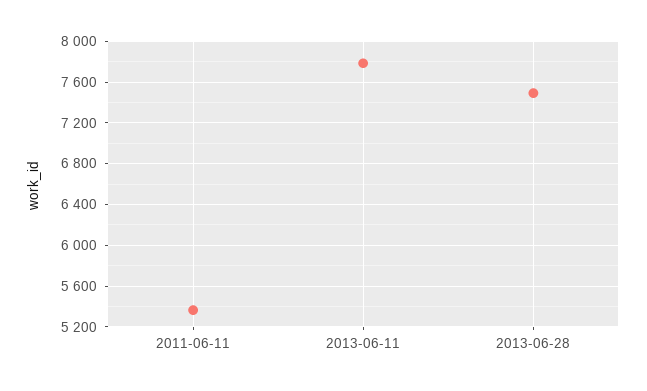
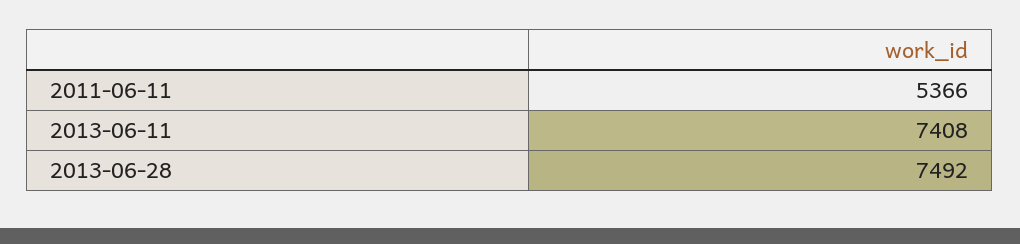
2013-06-11: 7800 -> 7408

